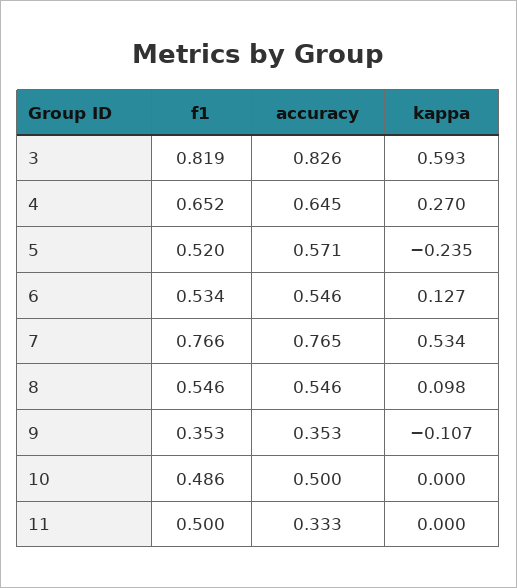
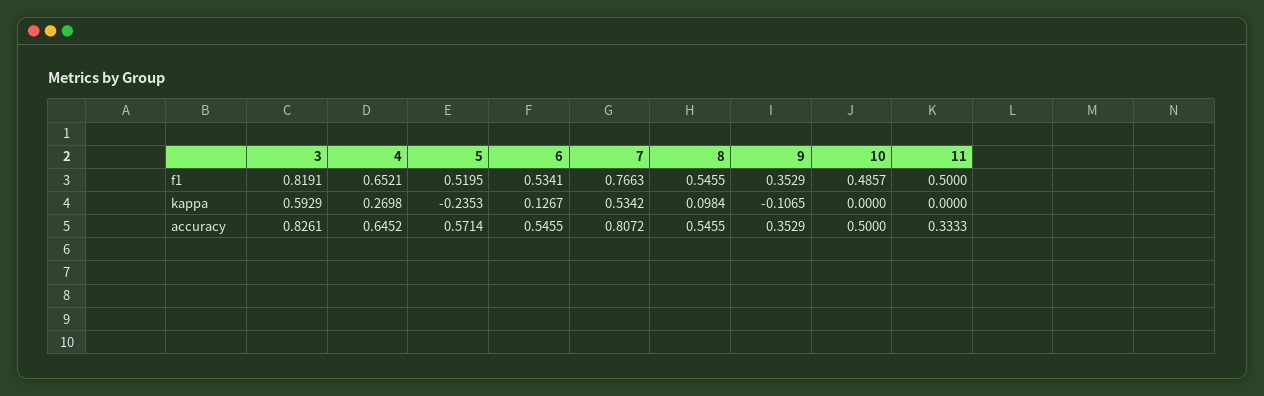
accuracy, 7: 0.765 -> 0.8072

